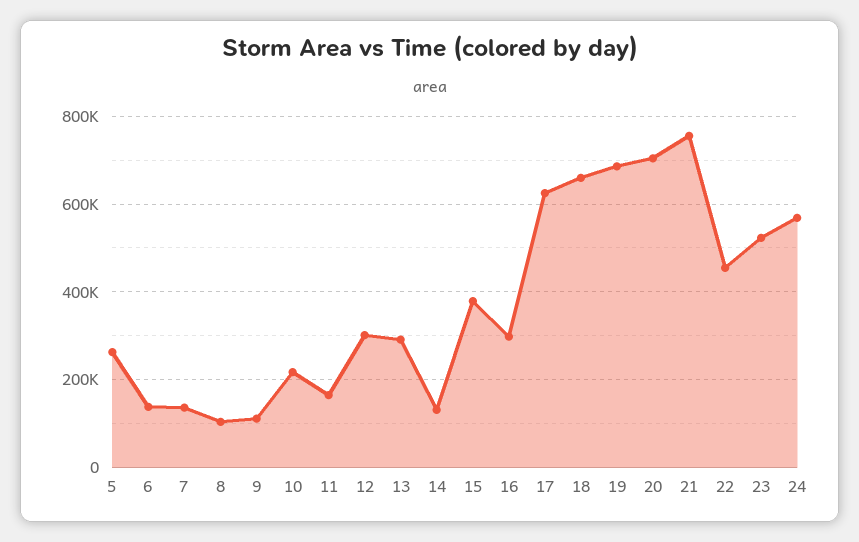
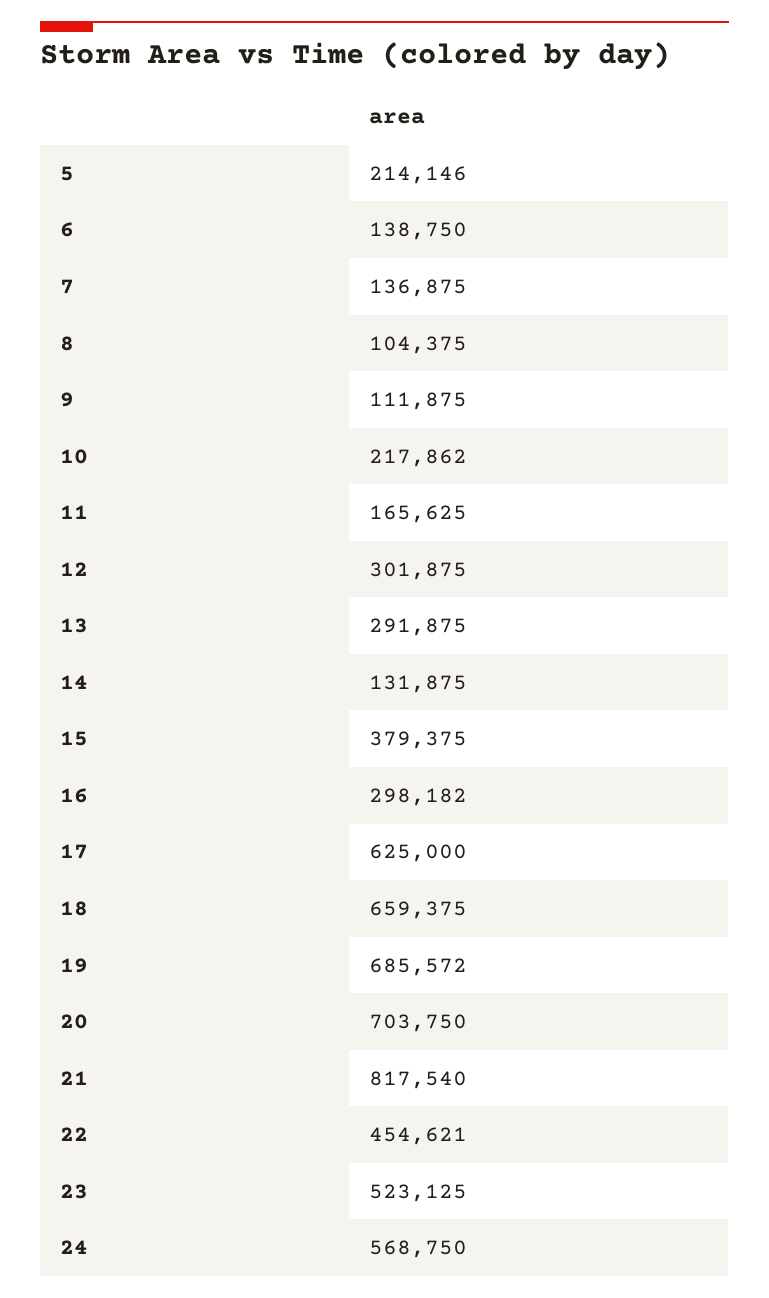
5: 260000 -> 214146
21: 760000 -> 817540

